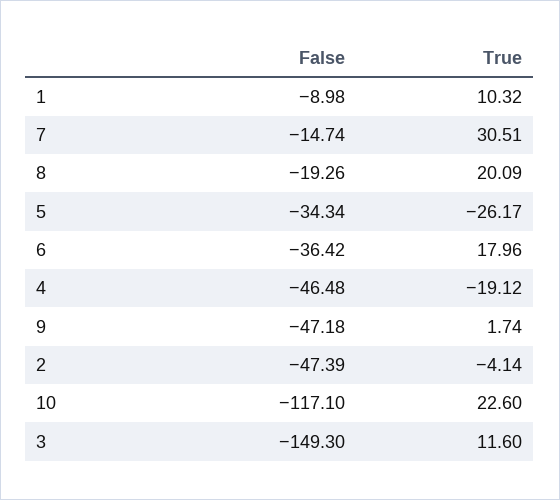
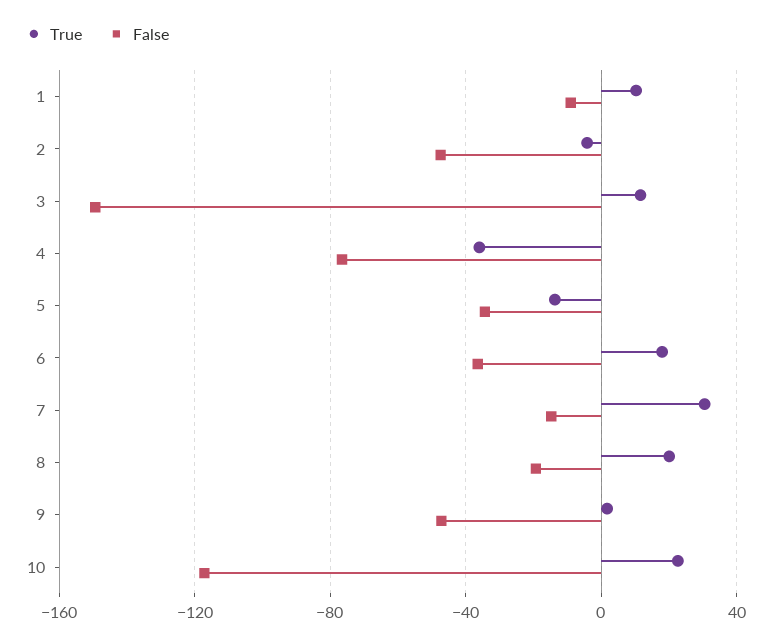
True, 5: -26.17 -> -15
False, 4: -46.48 -> -75
True, 4: -19.12 -> -35

